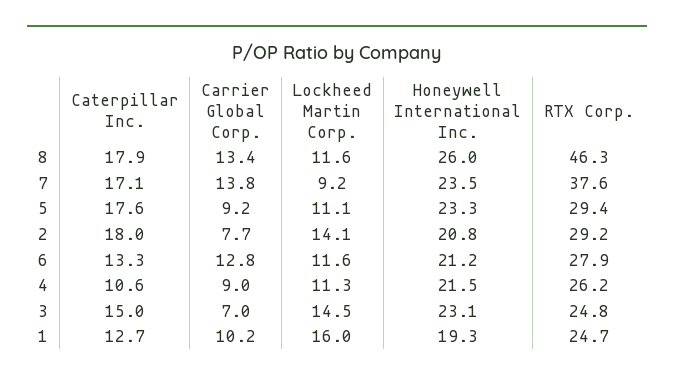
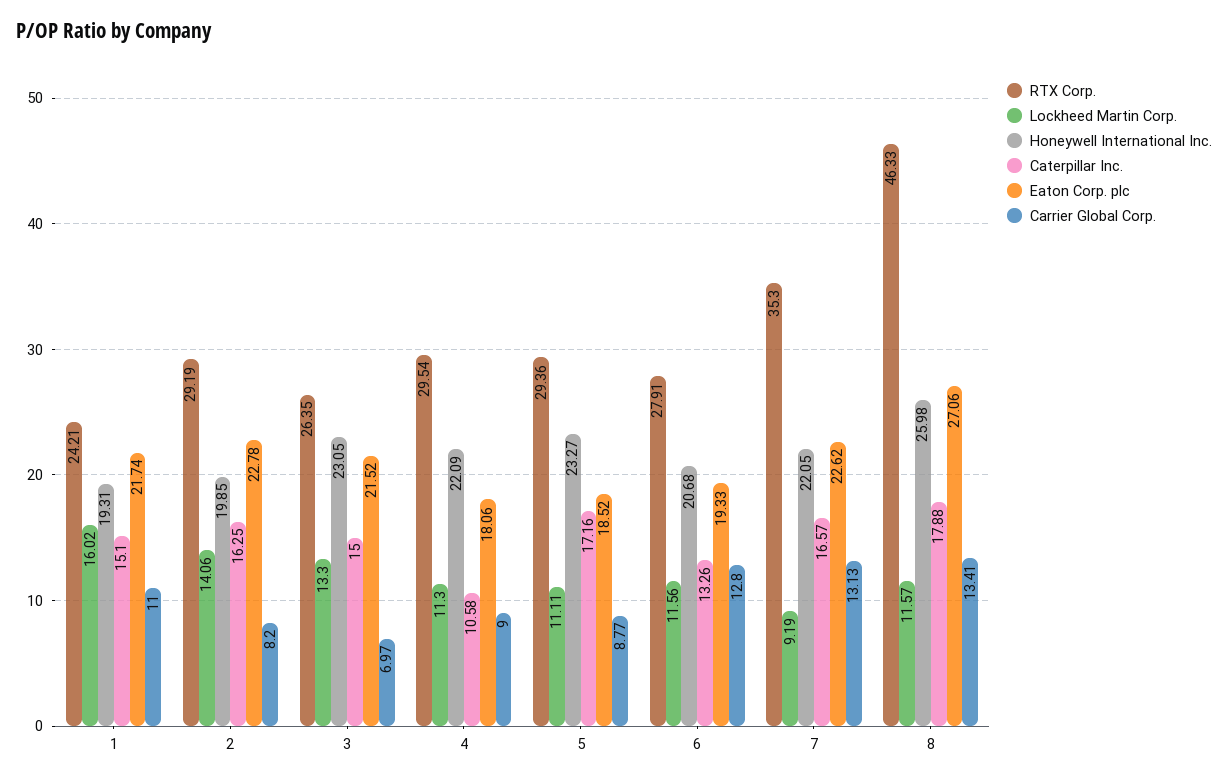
Caterpillar Inc., 7: 17.1 -> 16.57
Carrier Global Corp., 7: 13.8 -> 13.13
Honeywell International Inc., 7: 23.5 -> 22.05
RTX Corp., 7: 37.6 -> 35.3
Caterpillar Inc., 5: 17.6 -> 17.16
Carrier Global Corp., 5: 9.2 -> 8.77
Caterpillar Inc., 2: 18 -> 16.25
Carrier Global Corp., 2: 7.7 -> 8.2
Honeywell International Inc., 2: 20.8 -> 19.85
Honeywell International Inc., 6: 21.2 -> 20.68
Honeywell International Inc., 4: 21.5 -> 22.09
RTX Corp., 4: 26.2 -> 29.54
Lockheed Martin Corp., 3: 14.5 -> 13.3
RTX Corp., 3: 24.8 -> 26.35
Caterpillar Inc., 1: 12.7 -> 15.1
Carrier Global Corp., 1: 10.2 -> 11
RTX Corp., 1: 24.7 -> 24.21
Eaton Corp. plc, 1: none -> 21.74
Eaton Corp. plc, 2: none -> 22.78
Eaton Corp. plc, 3: none -> 21.52
Eaton Corp. plc, 4: none -> 18.06
Eaton Corp. plc, 5: none -> 18.52
Eaton Corp. plc, 6: none -> 19.33
Eaton Corp. plc, 7: none -> 22.62
Eaton Corp. plc, 8: none -> 27.06

